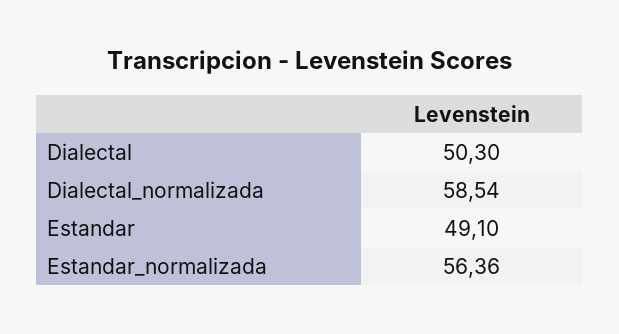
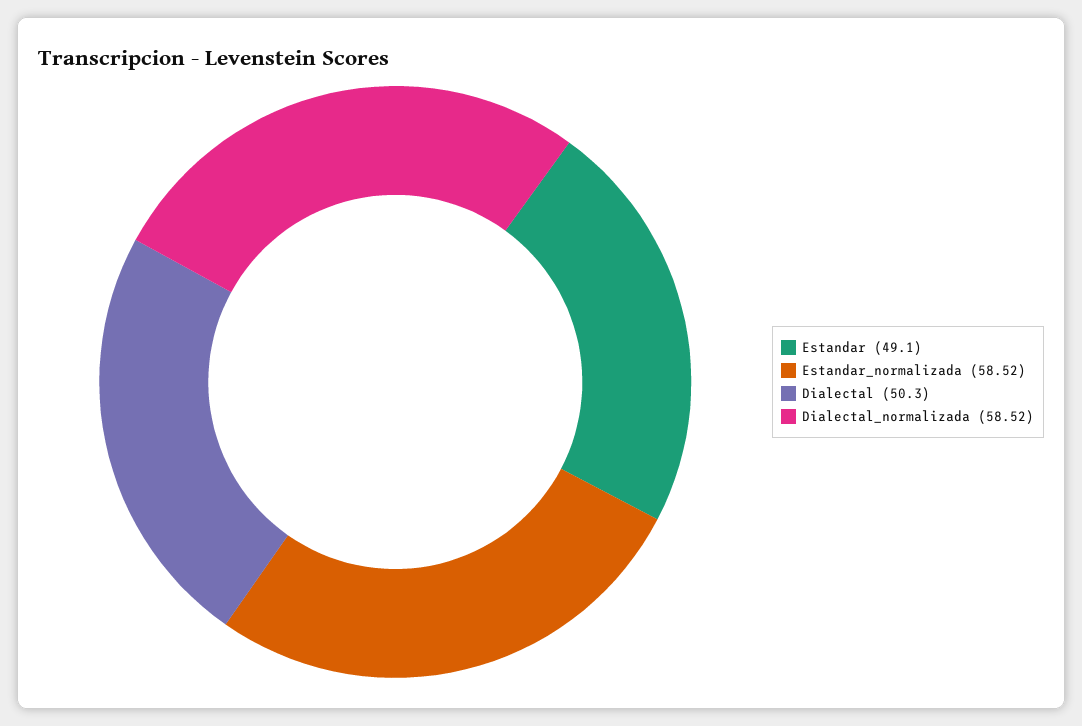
Dialectal_normalizada: 58.54 -> 58.52
Estandar_normalizada: 56.36 -> 58.52

